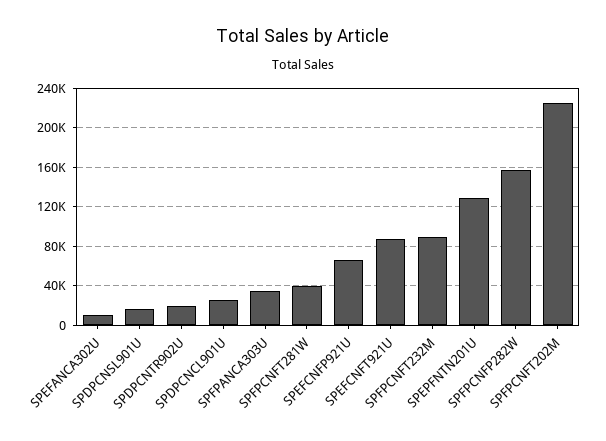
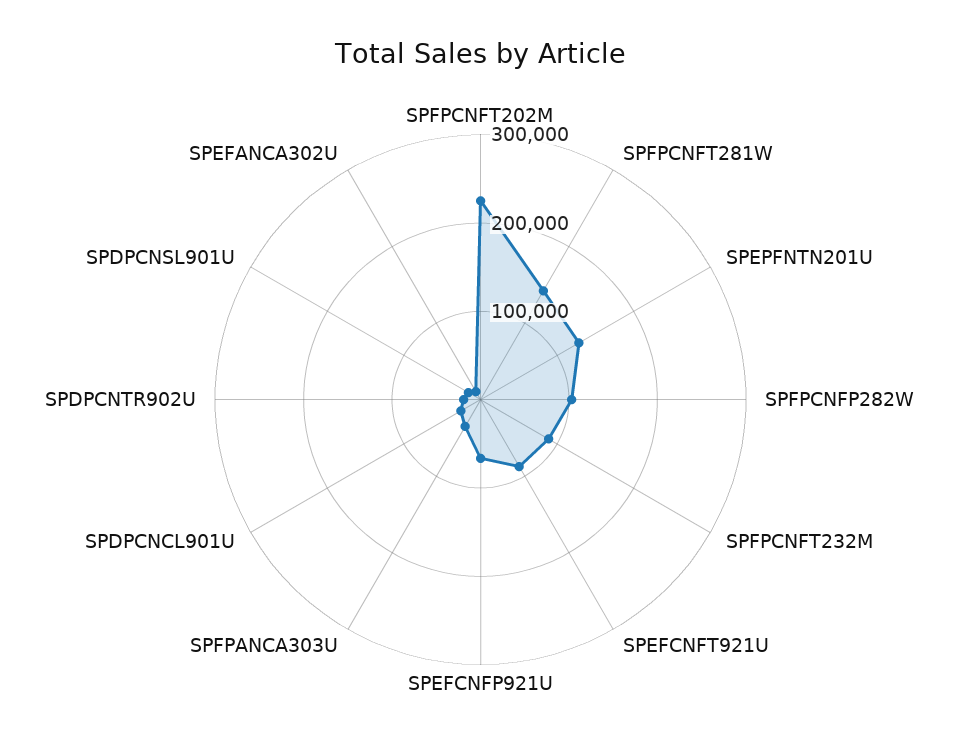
SPFPCNFT281W: 40000 -> 140000
SPFPCNFP282W: 160000 -> 100000

